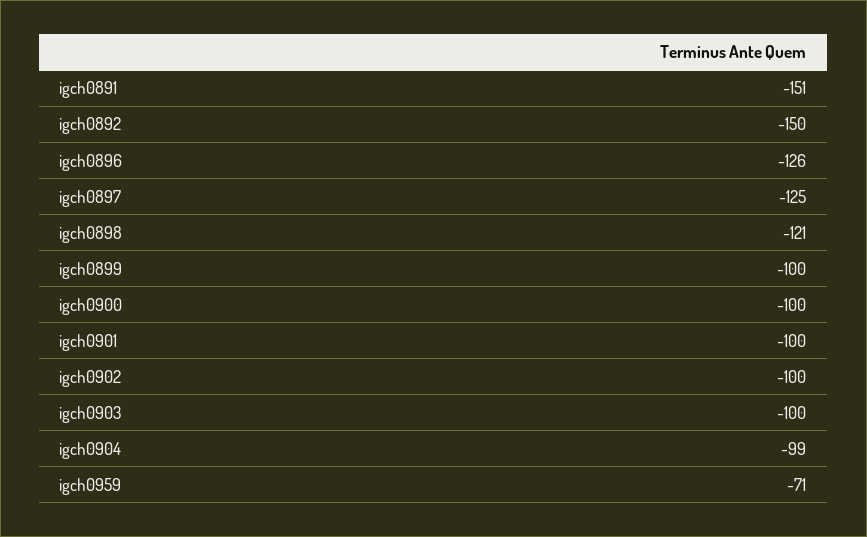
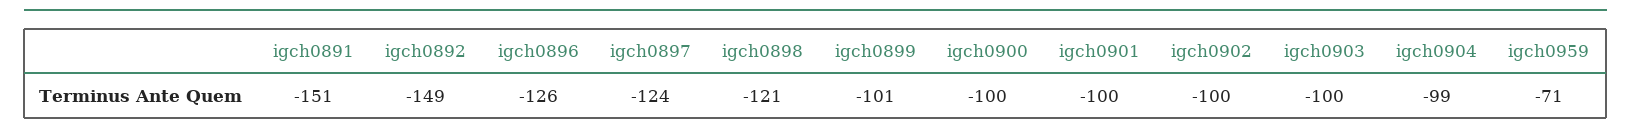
igch0892: -150 -> -149
igch0897: -125 -> -124
igch0899: -100 -> -101

